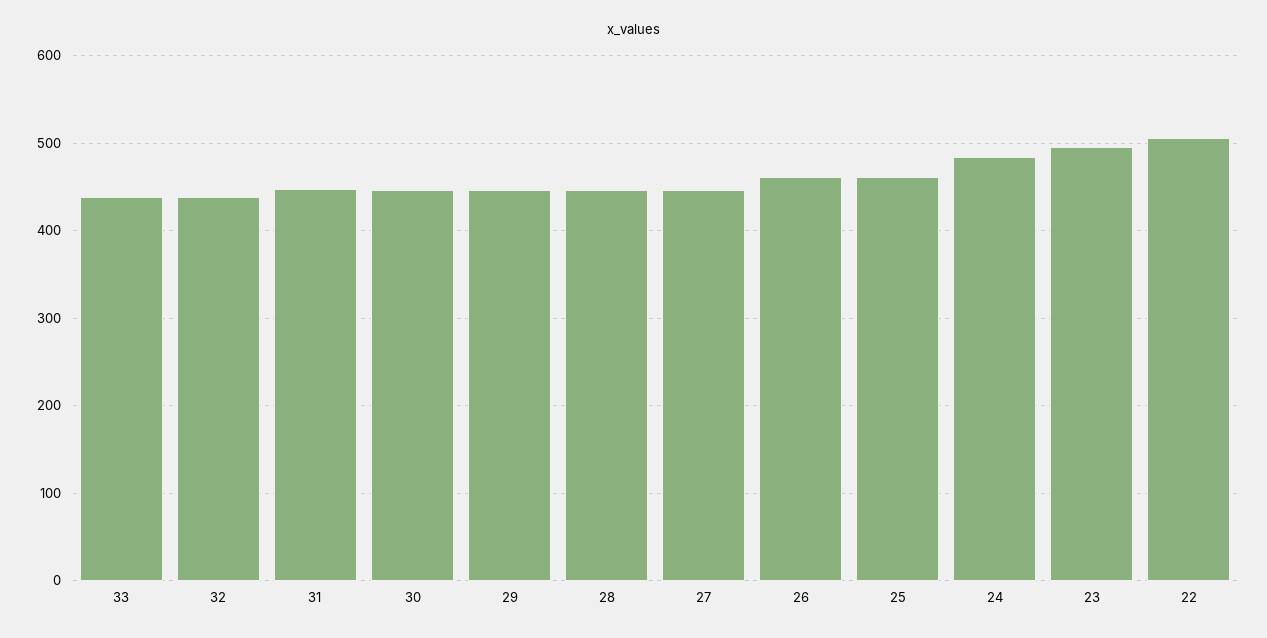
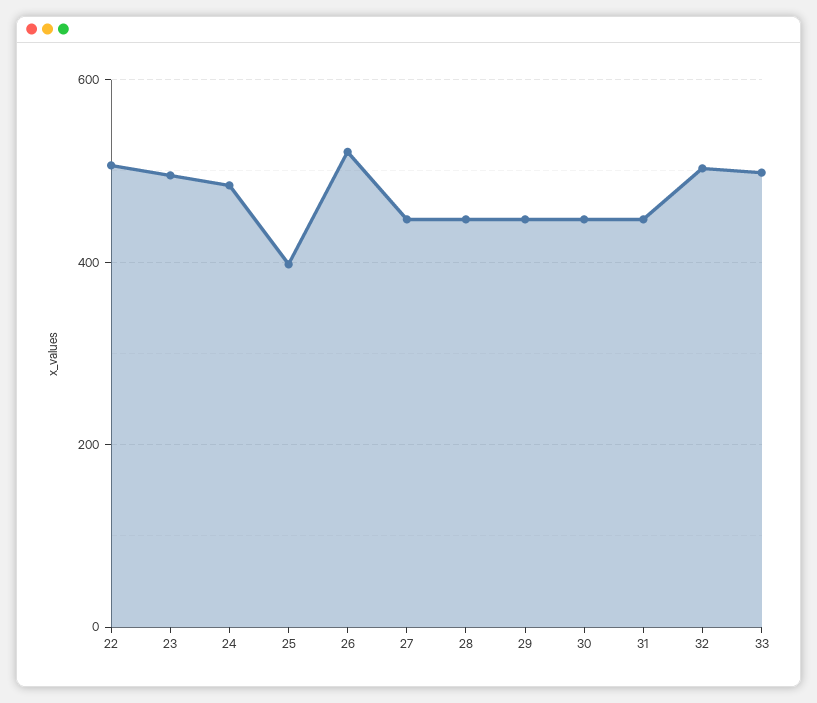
33: 440 -> 500
32: 440 -> 500
26: 460 -> 520
25: 460 -> 400

